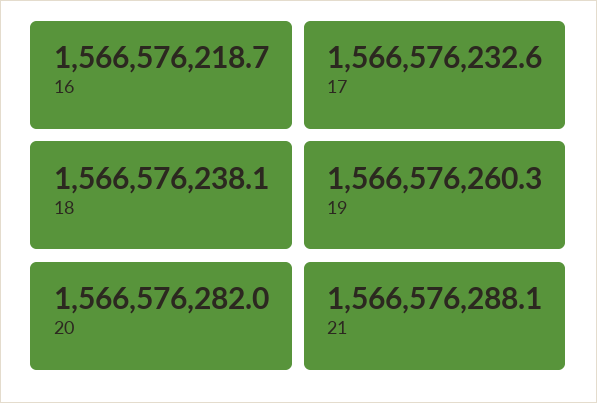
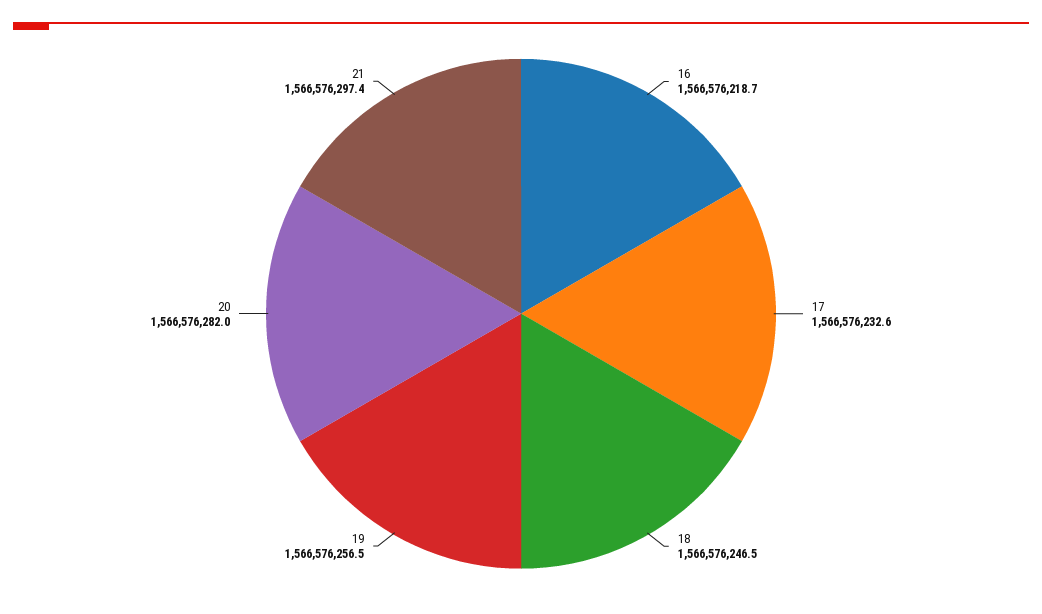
18: 1566576238.1 -> 1566576246.5
19: 1566576260.3 -> 1566576256.5
21: 1566576288.1 -> 1566576297.4

